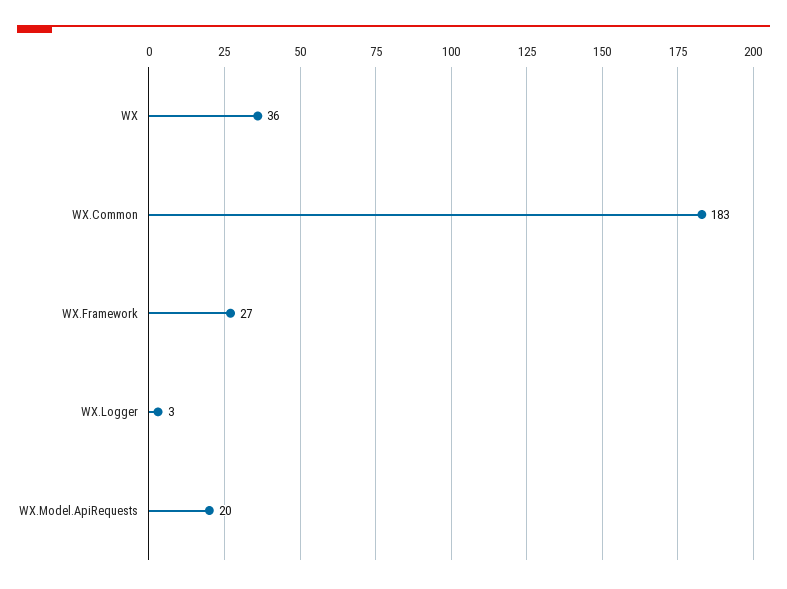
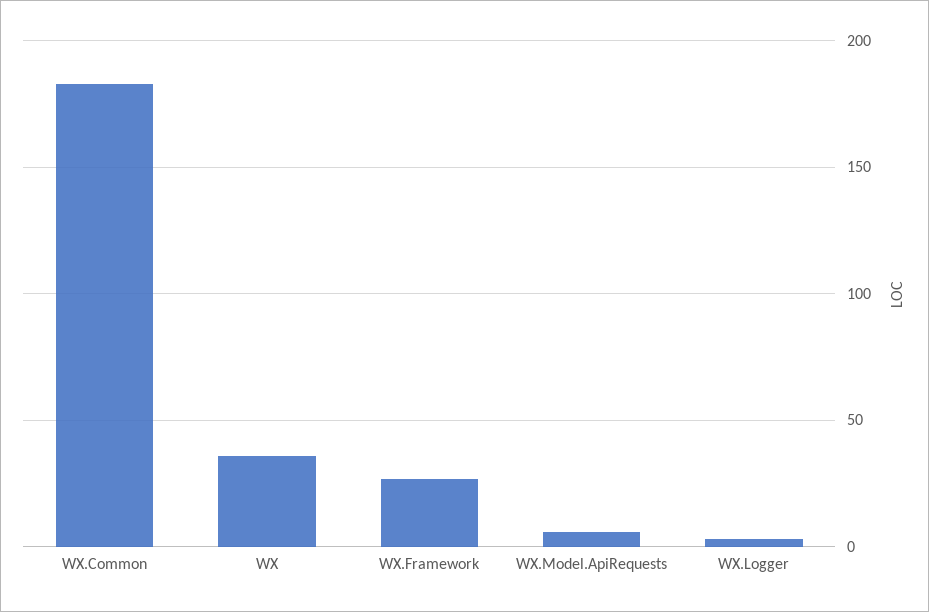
WX.Model.ApiRequests: 20 -> 5

